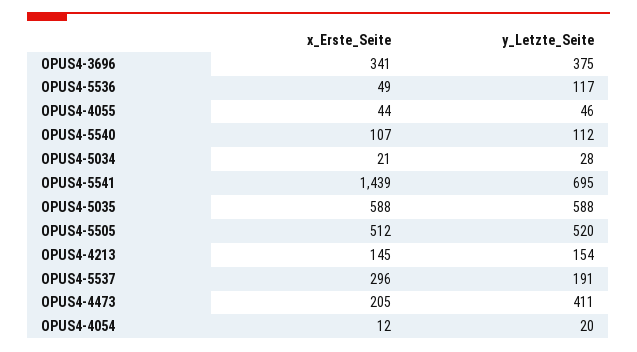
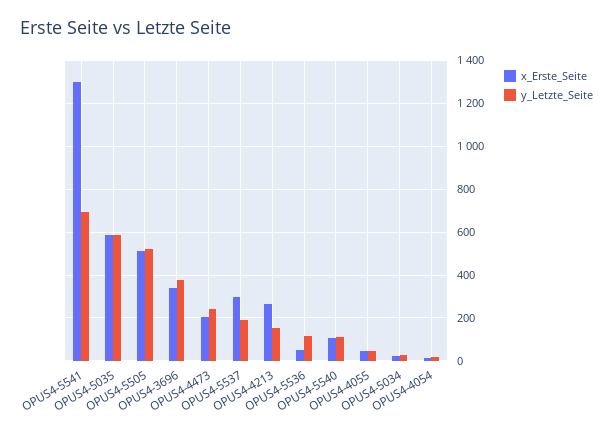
x_Erste_Seite, OPUS4-5541: 1439 -> 1300
x_Erste_Seite, OPUS4-4213: 145 -> 250
y_Letzte_Seite, OPUS4-4473: 411 -> 250

